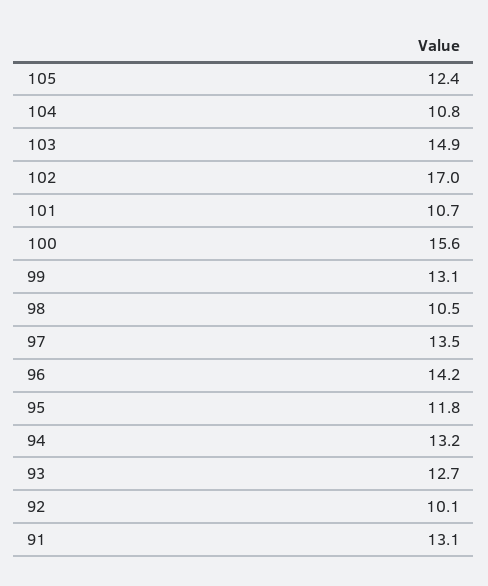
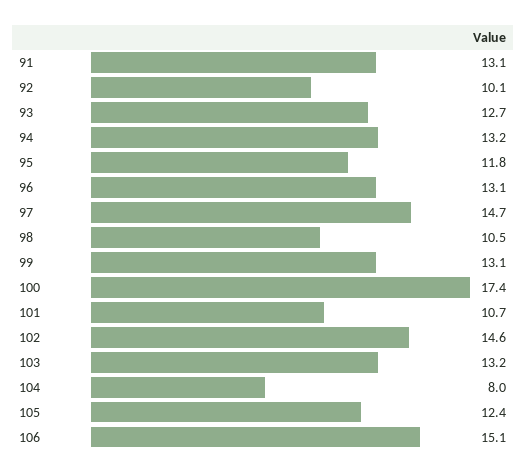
104: 10.8 -> 8
103: 14.9 -> 13.2
102: 17 -> 14.6
100: 15.6 -> 17.4
97: 13.5 -> 14.7
96: 14.2 -> 13.1
106: none -> 15.1

